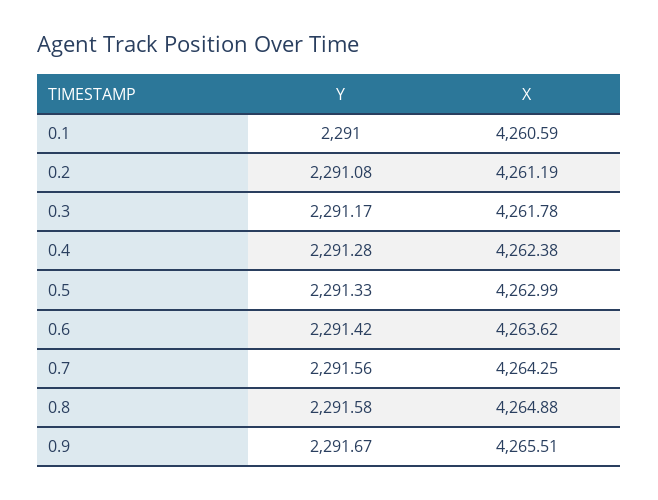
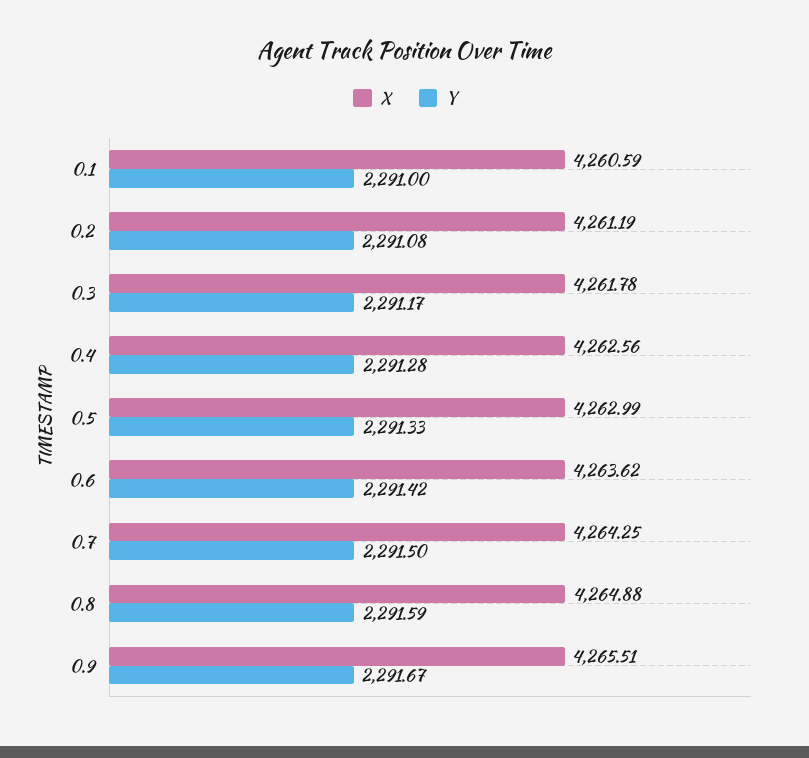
X, 0.4: 4262.38 -> 4262.56
Y, 0.7: 2291.56 -> 2291.5
Y, 0.8: 2291.58 -> 2291.59

